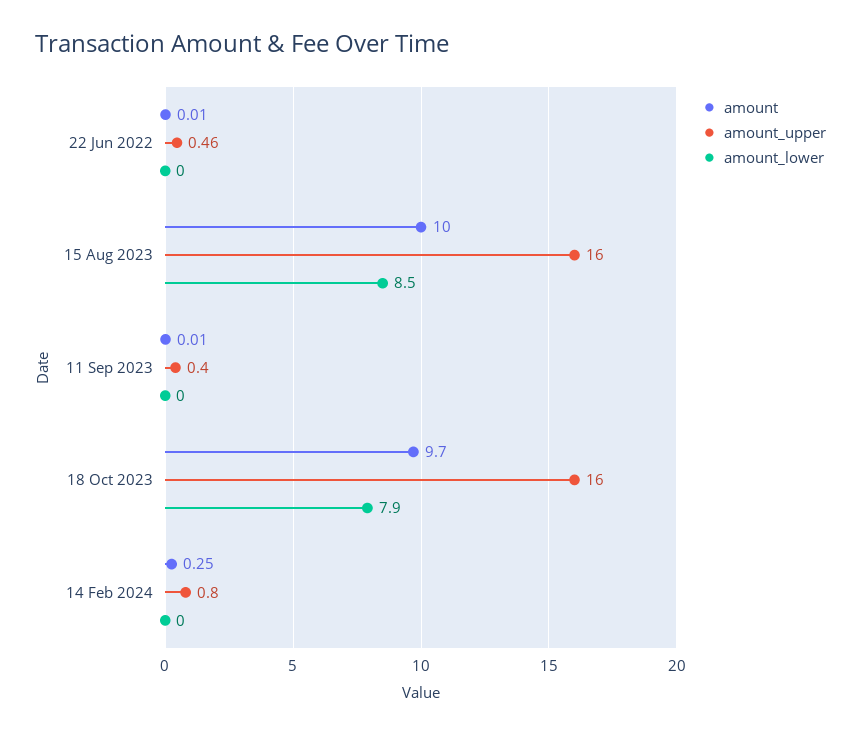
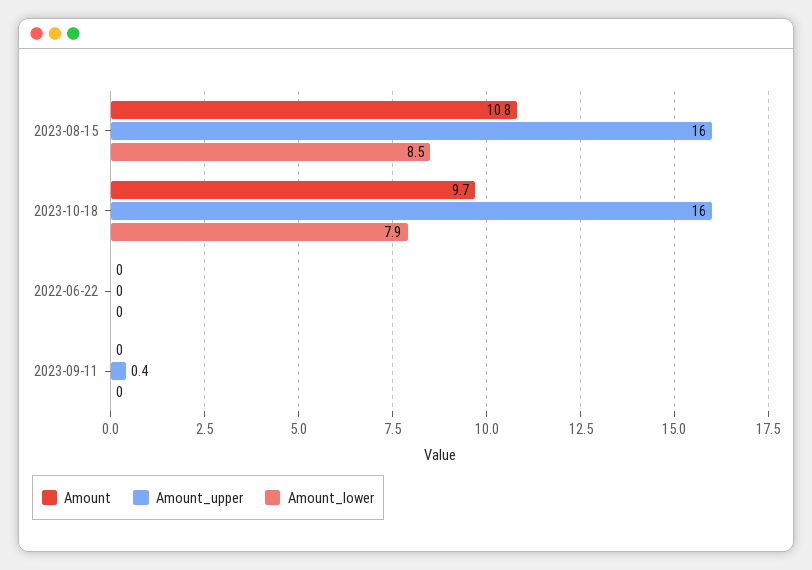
amount_upper, 22 Jun 2022: 0.46 -> 0
amount, 15 Aug 2023: 10 -> 10.8
amount, 14 Feb 2024: 0.25 -> none
amount_upper, 14 Feb 2024: 0.8 -> none
amount_lower, 14 Feb 2024: 0 -> none

